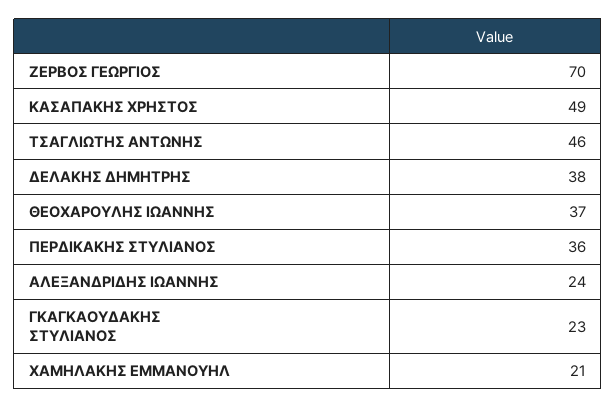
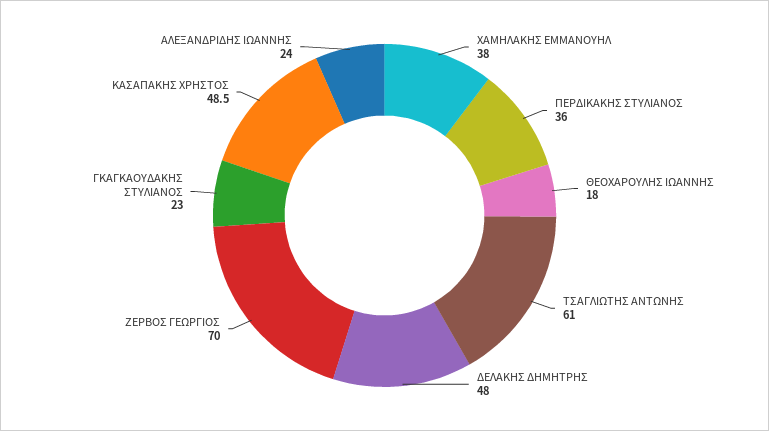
ΤΣΑΓΛΙΩΤΗΣ ΑΝΤΩΝΗΣ: 46 -> 61
ΔΕΛΑΚΗΣ ΔΗΜΗΤΡΗΣ: 38 -> 48
ΘΕΟΧΑΡΟΥΛΗΣ ΙΩΑΝΝΗΣ: 37 -> 18
ΧΑΜΗΛΑΚΗΣ ΕΜΜΑΝΟΥΗΛ: 21 -> 38

